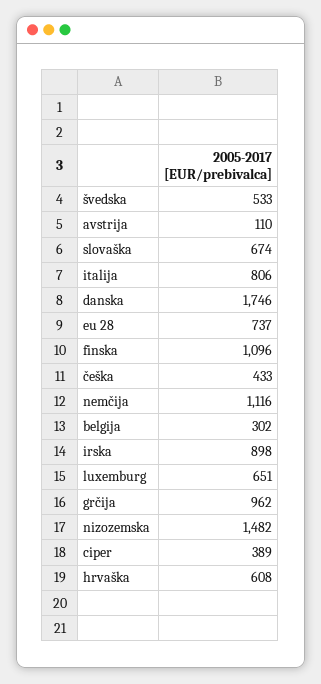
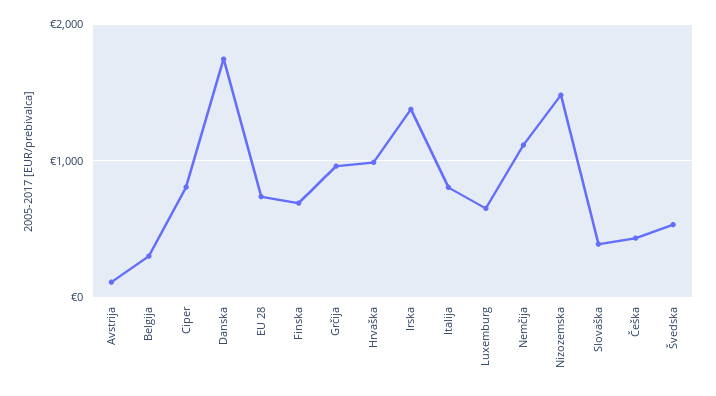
slovaška: 674 -> 400
finska: 1096 -> 700
irska: 898 -> 1400
ciper: 389 -> 800
hrvaška: 608 -> 1000

